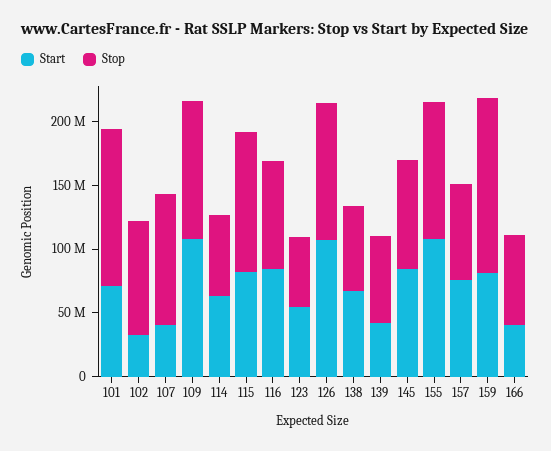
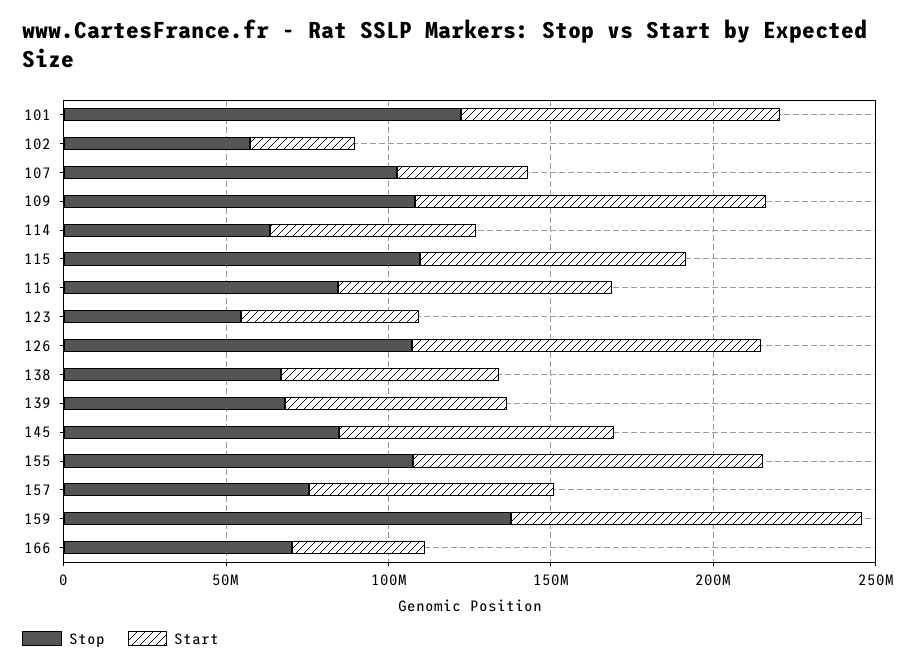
Start, 101: 70000000 -> 100000000
Stop, 102: 90000000 -> 60000000
Start, 139: 40000000 -> 70000000
Start, 159: 80000000 -> 110000000

